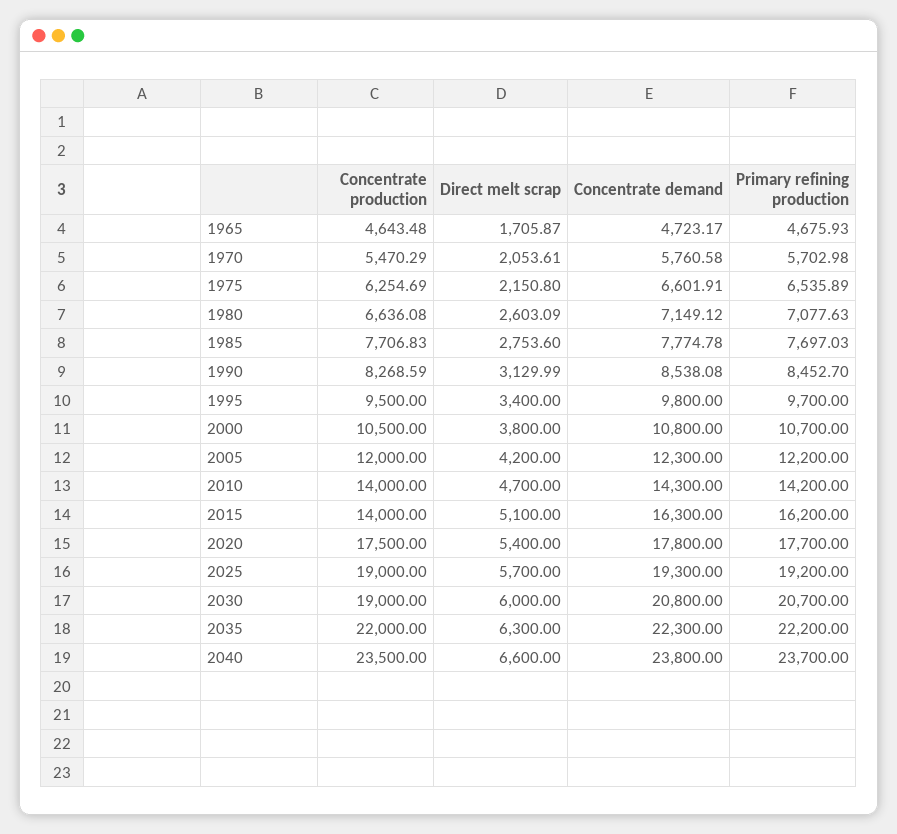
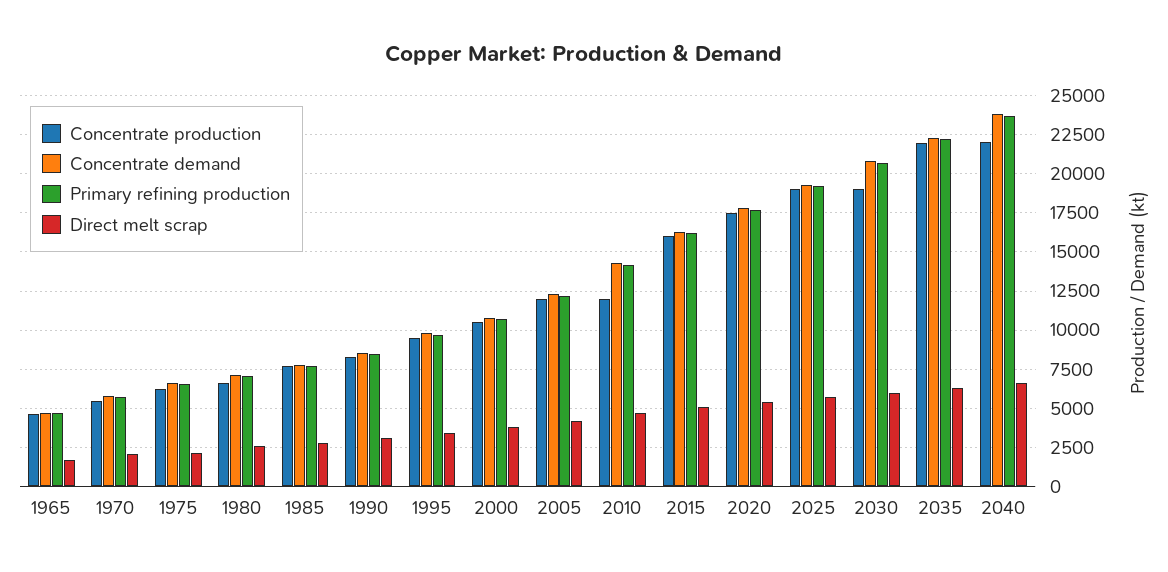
Concentrate production, 2010: 14000 -> 12000
Concentrate production, 2015: 14000 -> 16000
Concentrate production, 2040: 23500 -> 22000

